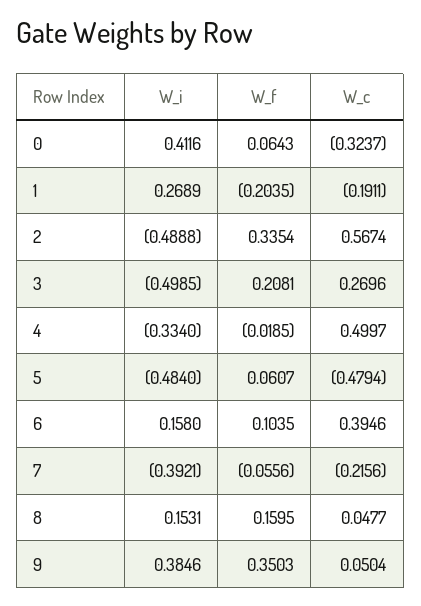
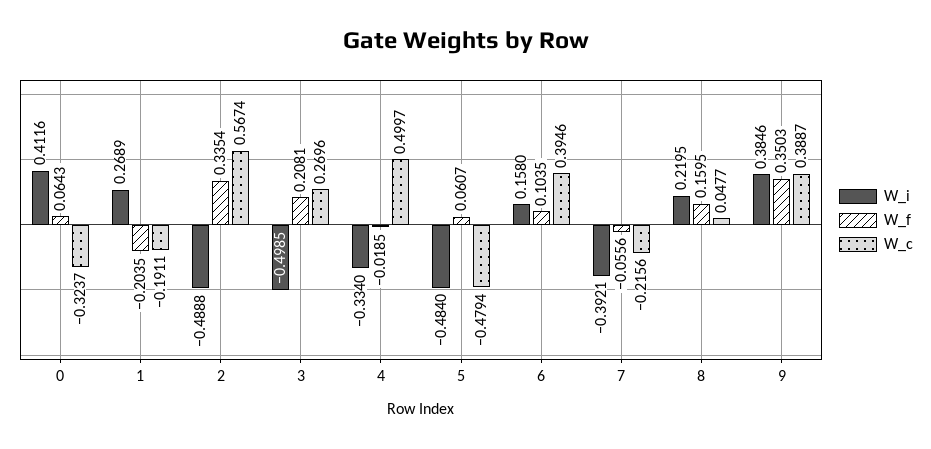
W_i, 8: 0.1531 -> 0.2195
W_c, 9: 0.0504 -> 0.3887

